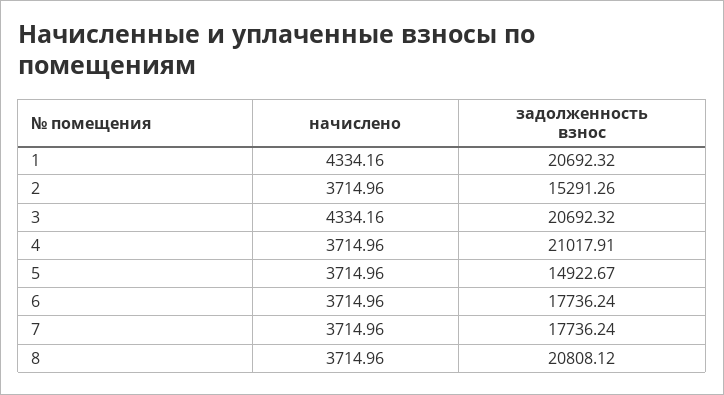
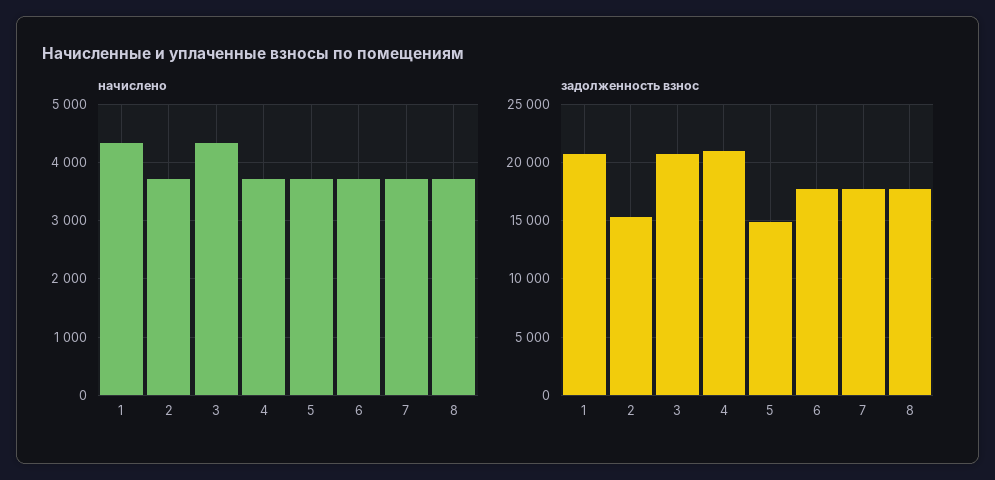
задолженность взнос, 8: 20808.12 -> 18000

